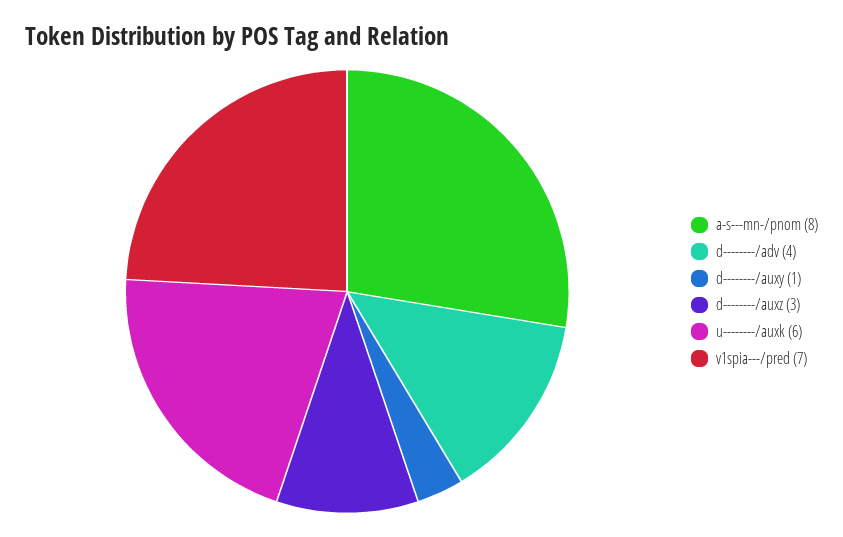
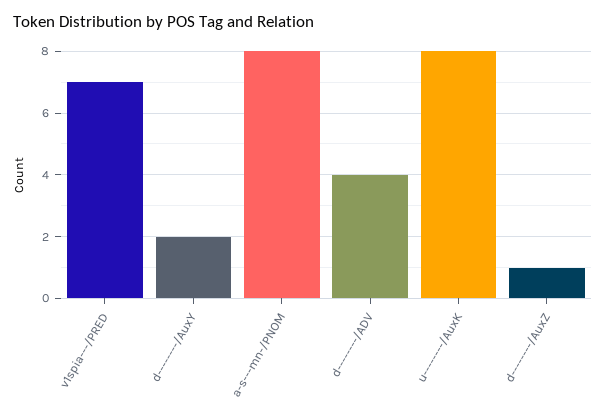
d--------/auxy: 1 -> 2
d--------/auxz: 3 -> 1
u--------/auxk: 6 -> 8

